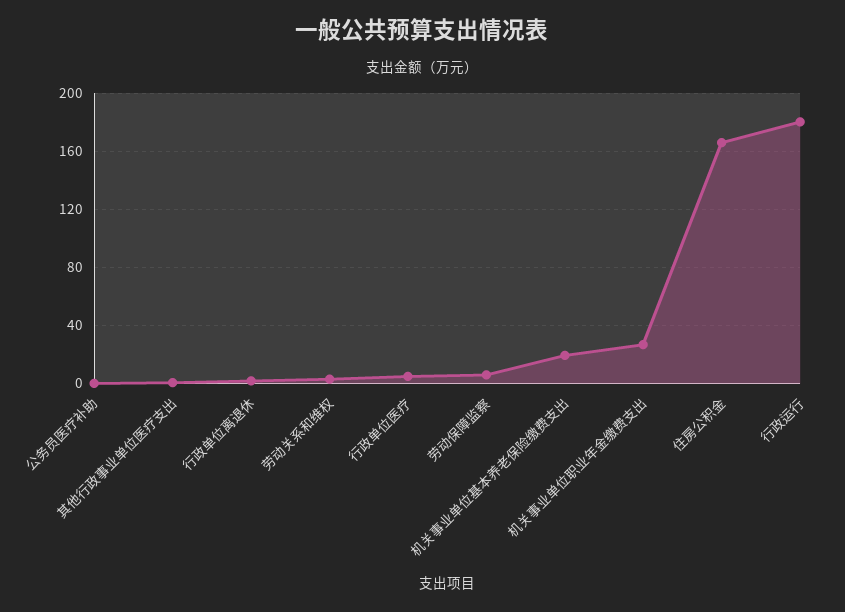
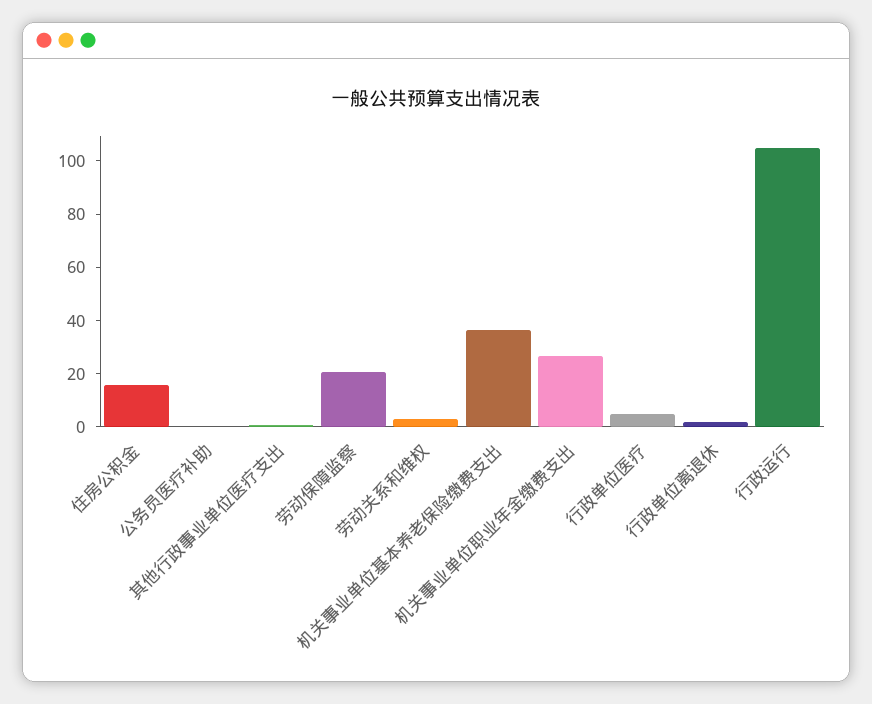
劳动保障监察: 5 -> 20
机关事业单位基本养老保险缴费支出: 20 -> 35
住房公积金: 165 -> 15
行政运行: 180 -> 105

